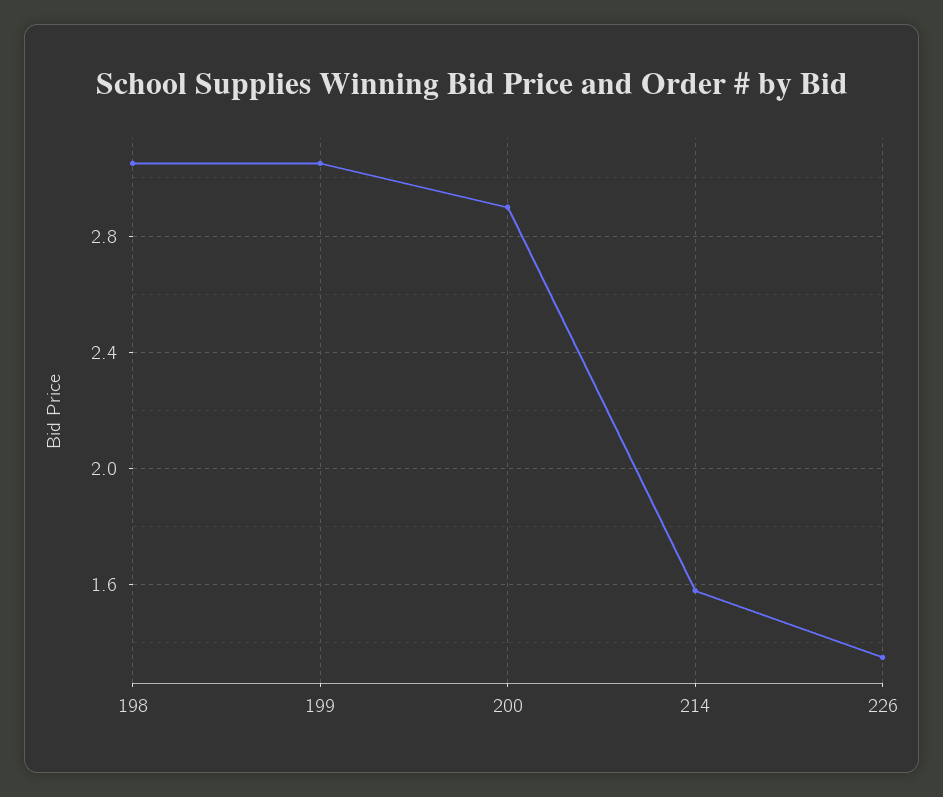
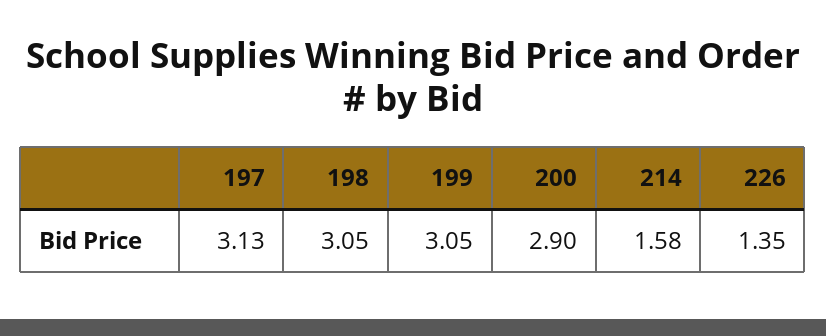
197: none -> 3.13

